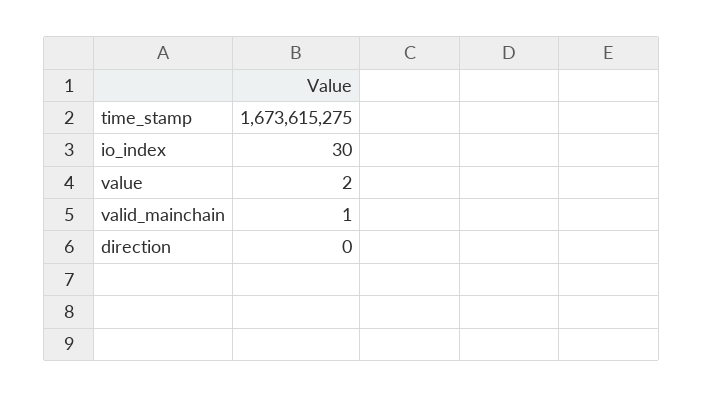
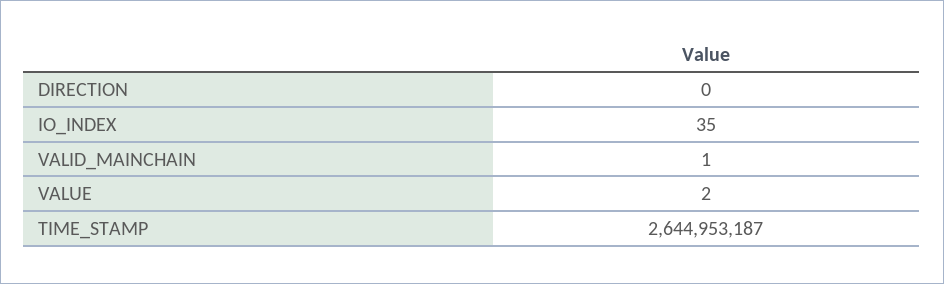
time_stamp: 1673615275 -> 2644953187
io_index: 30 -> 35

